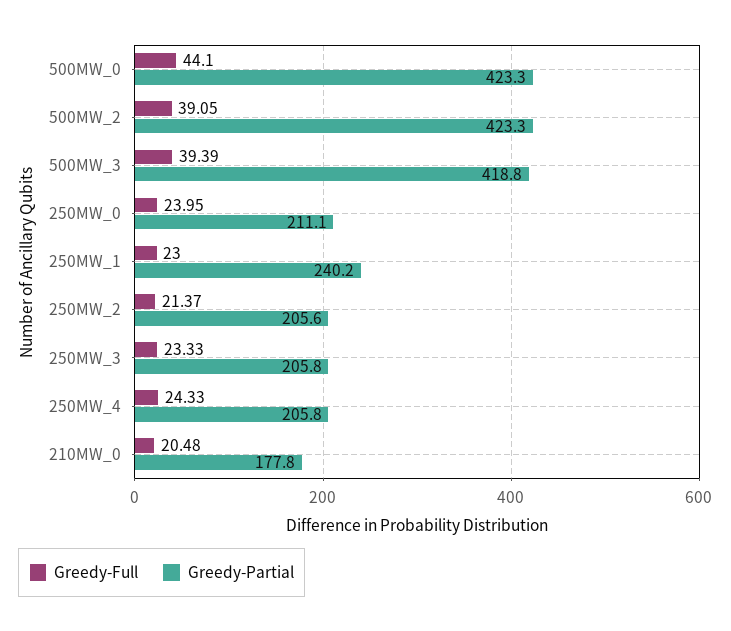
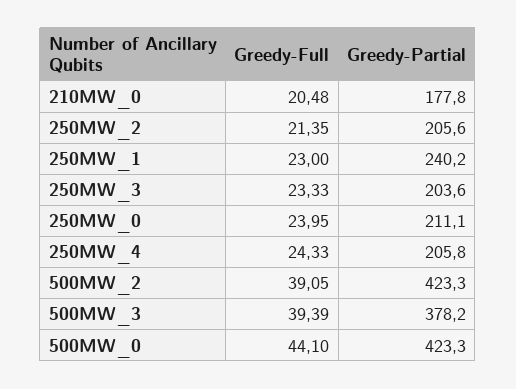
Greedy-Partial, 500MW_3: 418.8 -> 378.2
Greedy-Full, 250MW_2: 21.37 -> 21.35
Greedy-Partial, 250MW_3: 205.8 -> 203.6

